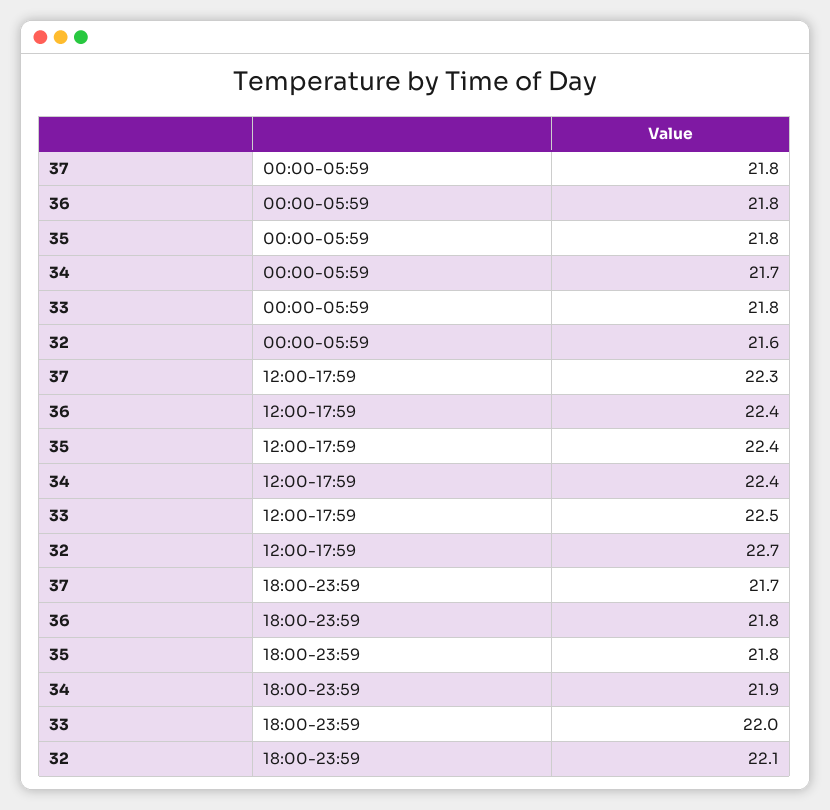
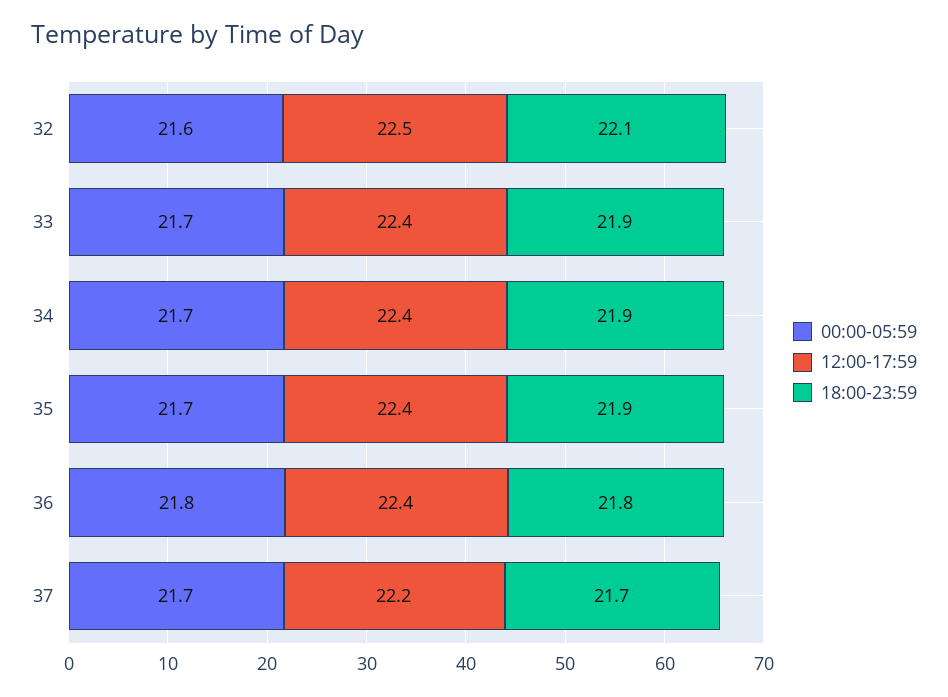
00:00-05:59, 37: 21.8 -> 21.7
00:00-05:59, 35: 21.8 -> 21.7
00:00-05:59, 33: 21.8 -> 21.7
12:00-17:59, 37: 22.3 -> 22.2
12:00-17:59, 33: 22.5 -> 22.4
12:00-17:59, 32: 22.7 -> 22.5
18:00-23:59, 35: 21.8 -> 21.9
18:00-23:59, 33: 22 -> 21.9

